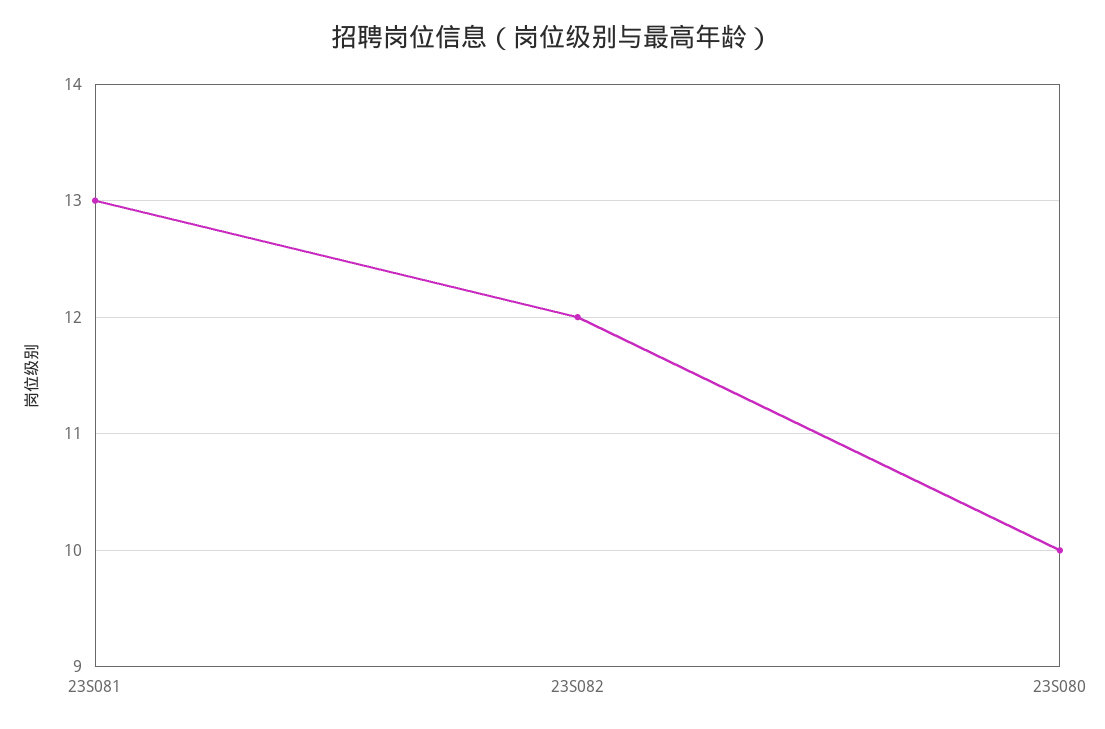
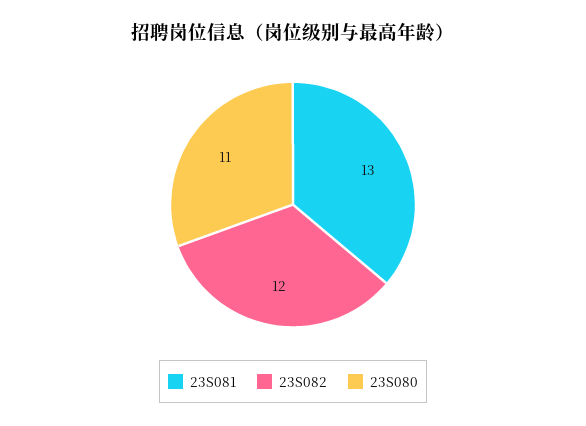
23S080: 10 -> 11

